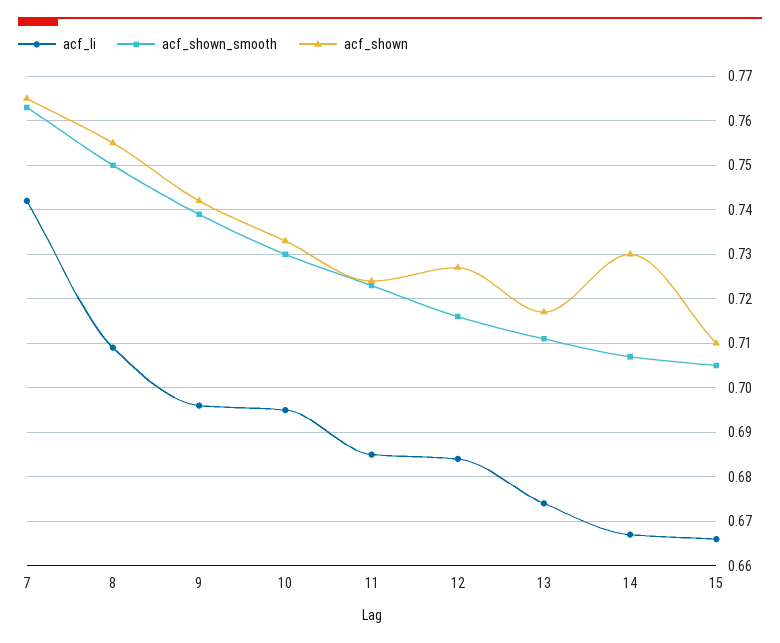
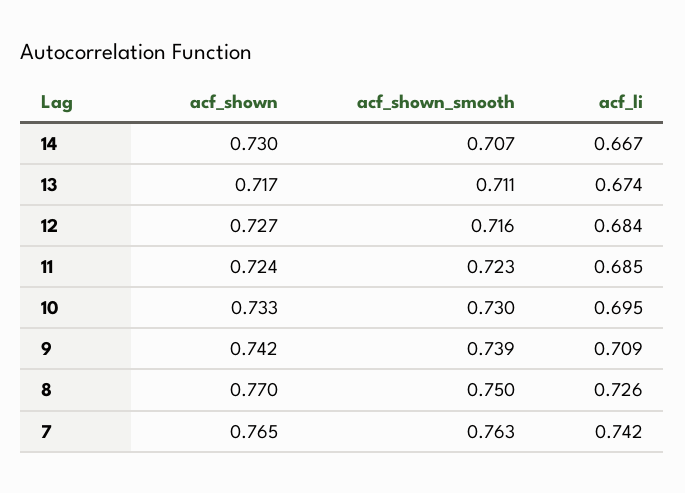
acf_li, 8: 0.71 -> 0.726
acf_shown, 8: 0.755 -> 0.77
acf_li, 9: 0.695 -> 0.709
acf_li, 15: 0.665 -> none
acf_shown_smooth, 15: 0.705 -> none
acf_shown, 15: 0.71 -> none

